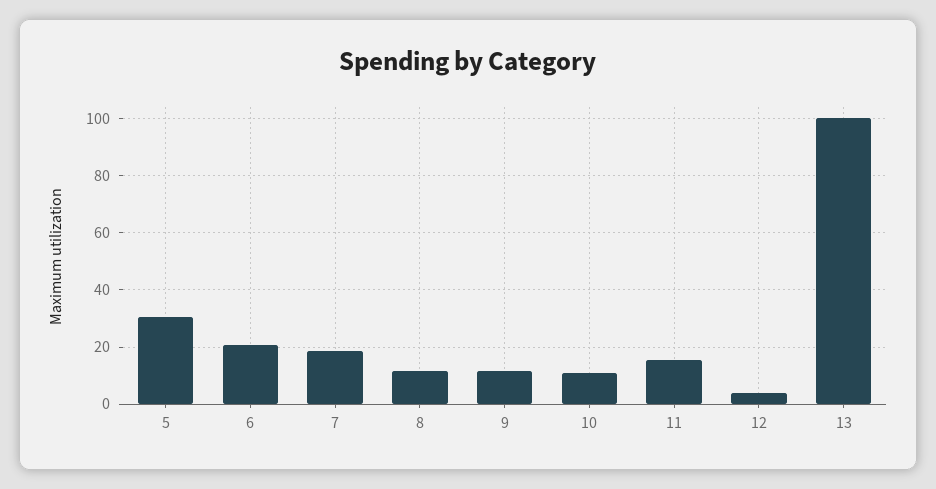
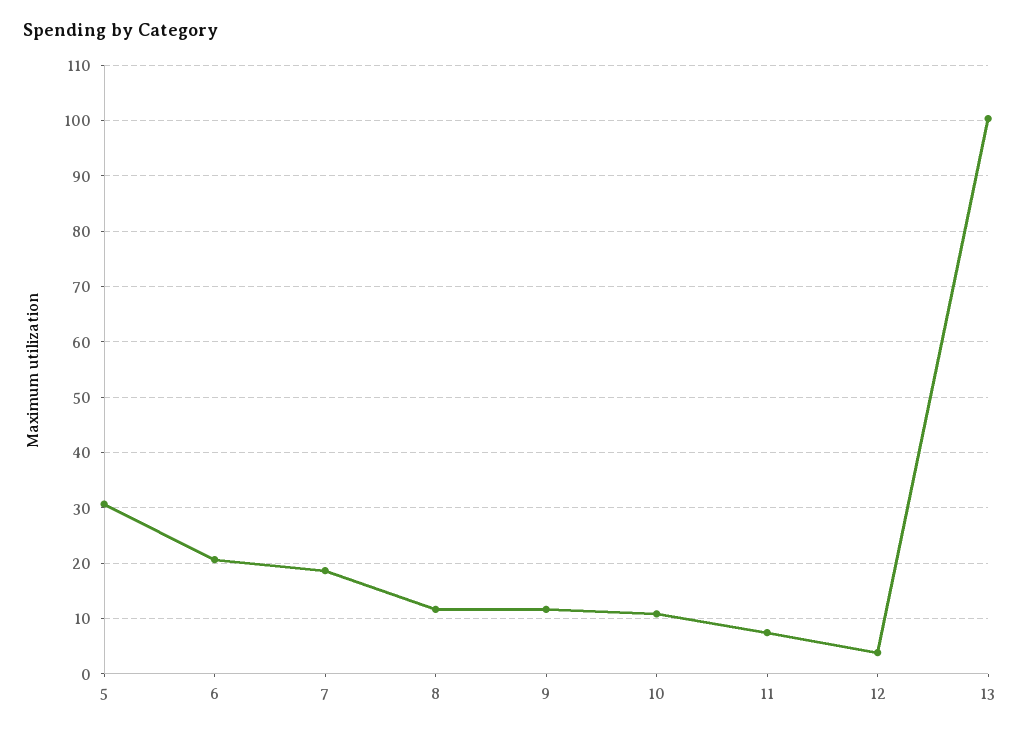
11: 15 -> 8

